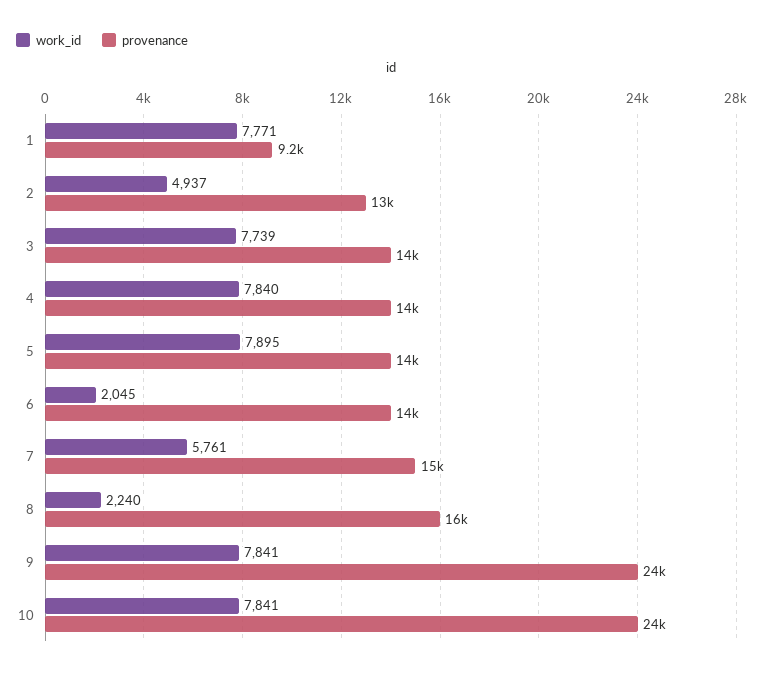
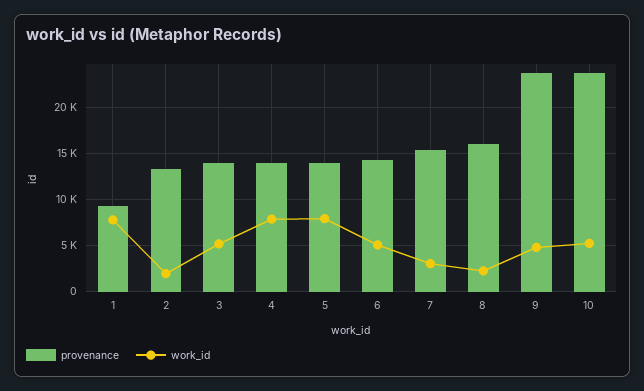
work_id, 2: 4937 -> 2000
work_id, 3: 7739 -> 5000
work_id, 6: 2045 -> 5000
work_id, 7: 5761 -> 3000
work_id, 9: 7841 -> 5000
work_id, 10: 7841 -> 5000

